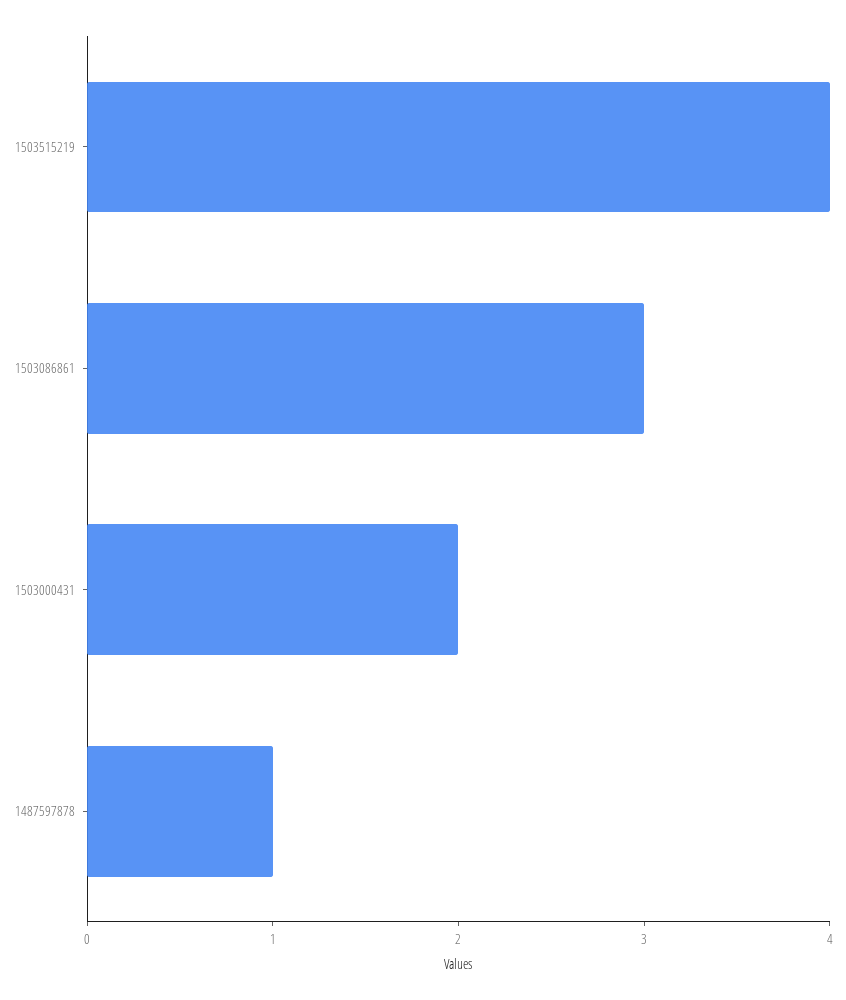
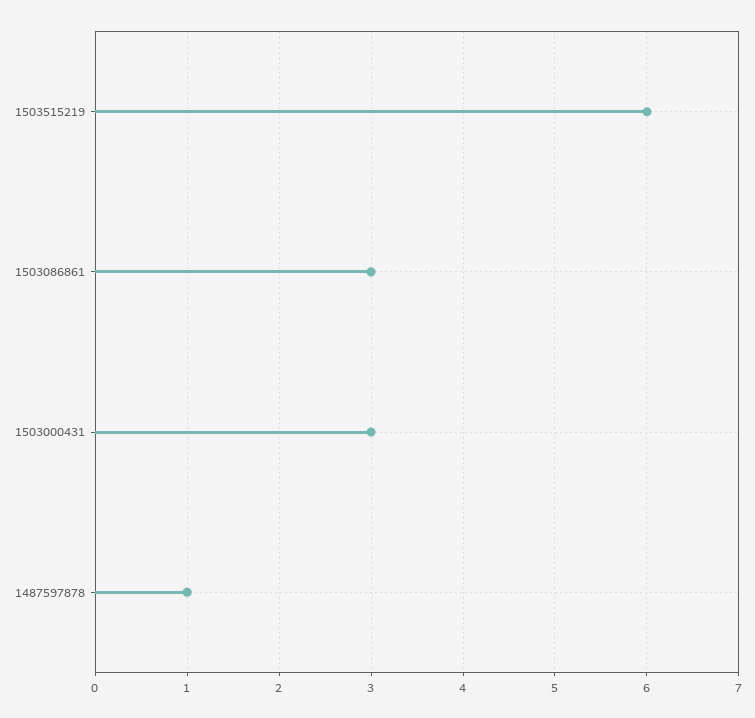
1503515219: 4 -> 6
1503000431: 2 -> 3

